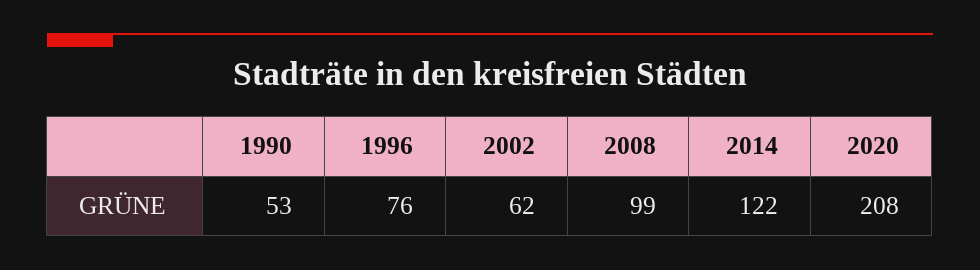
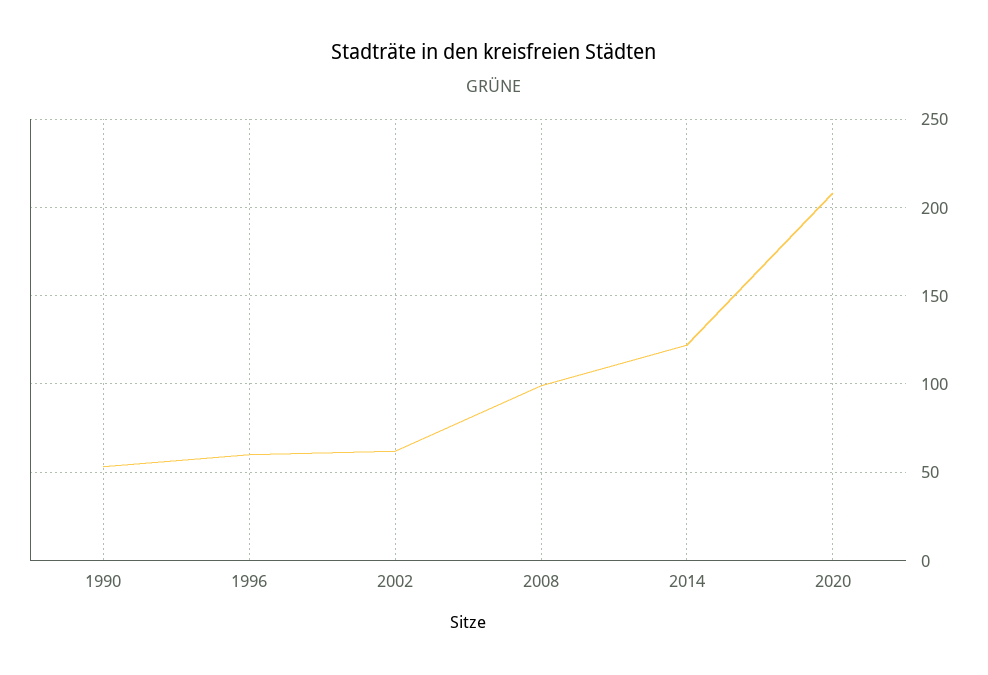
1996: 76 -> 60

